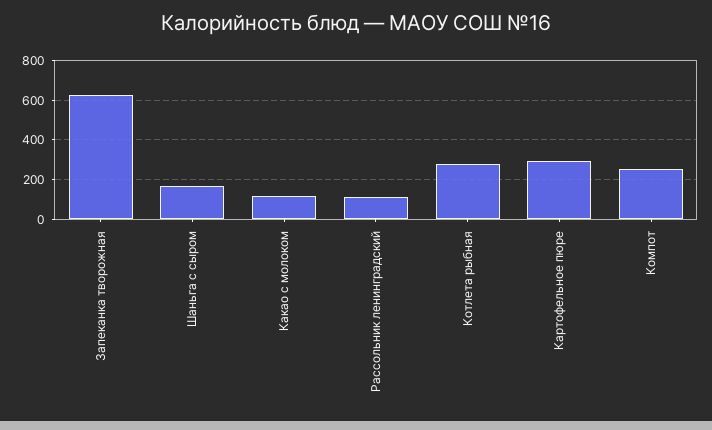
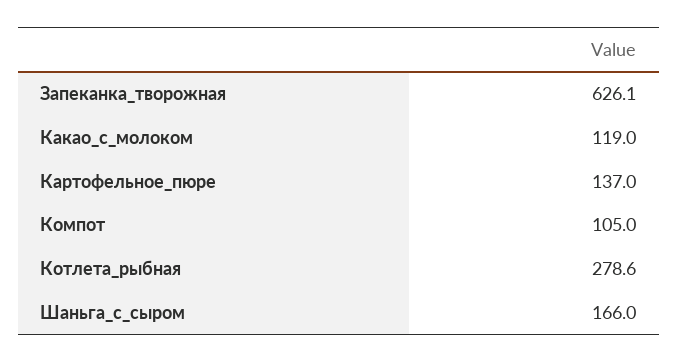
Рассольник ленинградский: 100 -> none
Картофельное пюре: 300 -> 137
Компот: 250 -> 105

